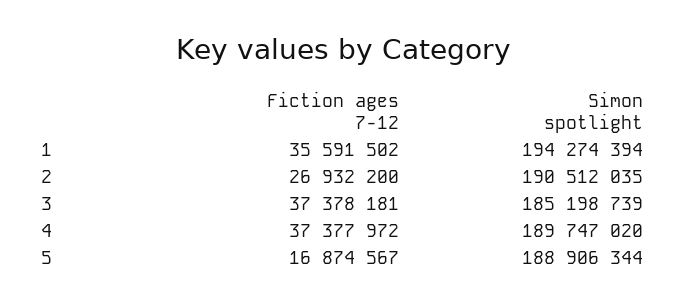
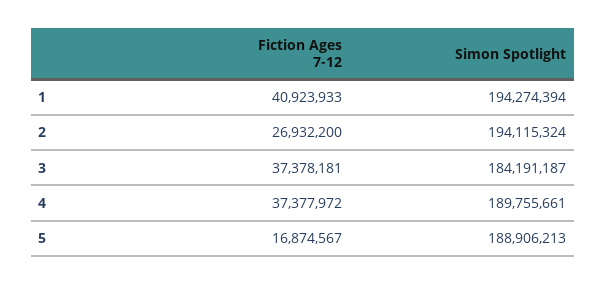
Fiction ages 7-12, 1: 35591502 -> 40923933
Simon spotlight, 2: 190512035 -> 194115324
Simon spotlight, 3: 185198739 -> 184191187
Simon spotlight, 4: 189747020 -> 189755661
Simon spotlight, 5: 188906344 -> 188906213

